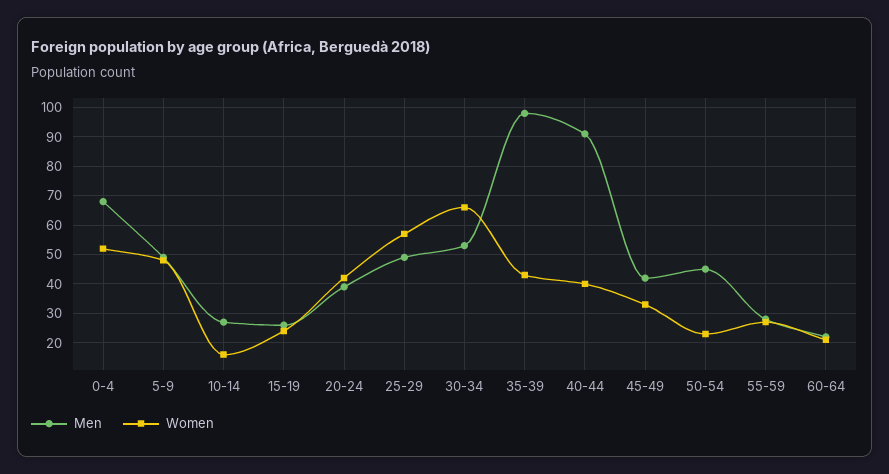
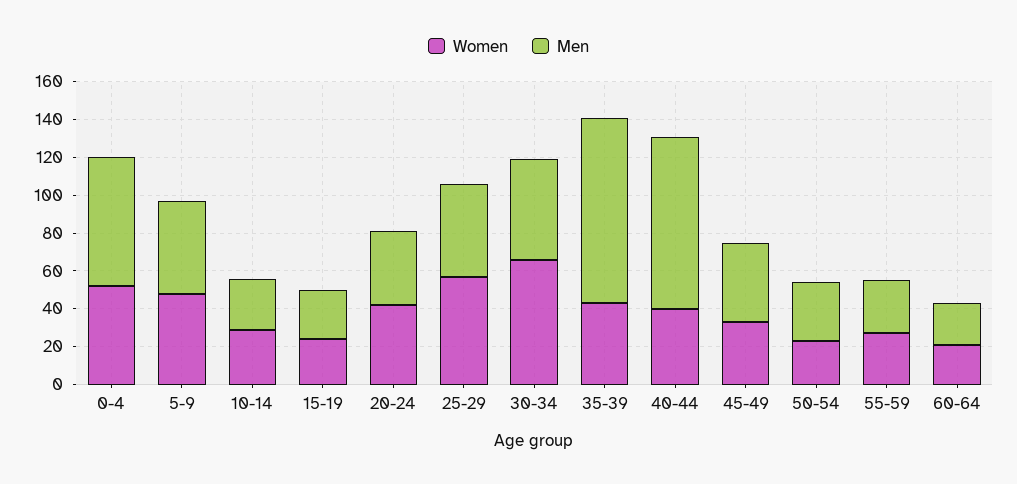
Women, 10-14: 15 -> 30
Men, 50-54: 45 -> 30

